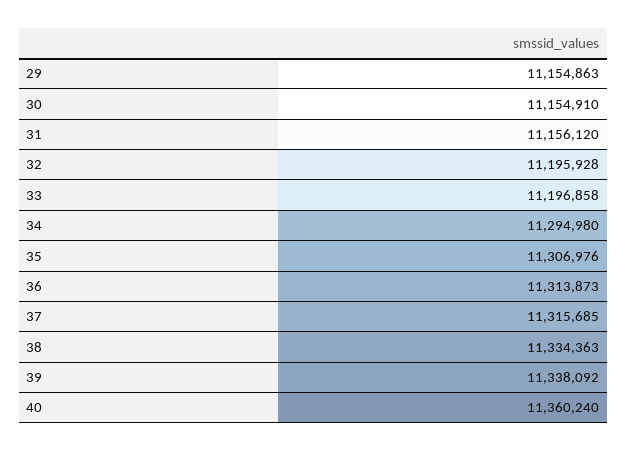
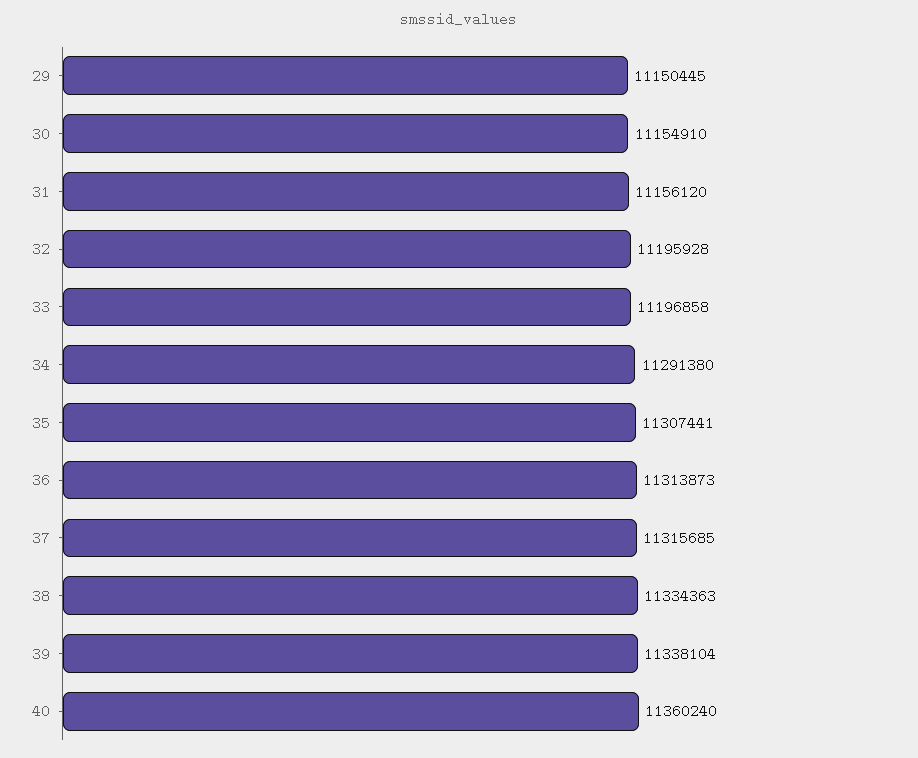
29: 11154863 -> 11150445
34: 11294980 -> 11291380
35: 11306976 -> 11307441
39: 11338092 -> 11338104

